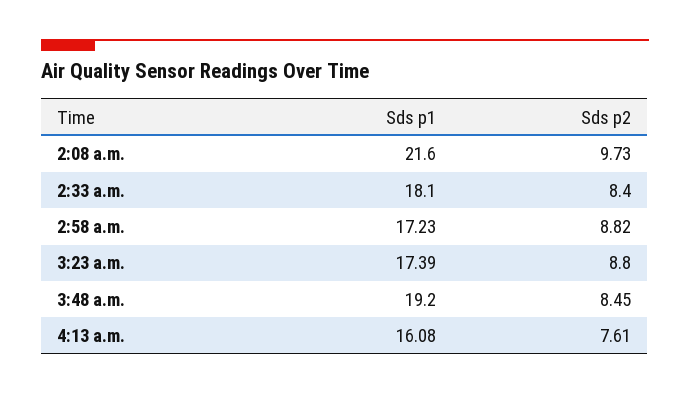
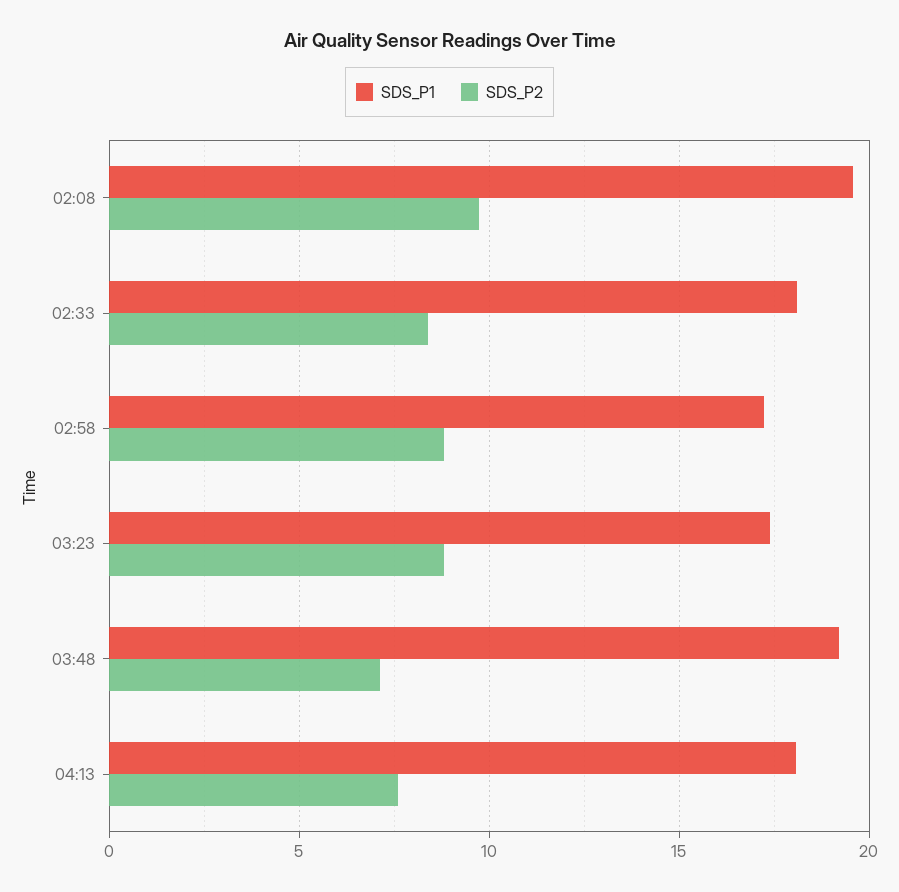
Sds p1, 2:08 a.m.: 21.6 -> 19.5
Sds p2, 3:48 a.m.: 8.45 -> 7
Sds p1, 4:13 a.m.: 16.08 -> 18

